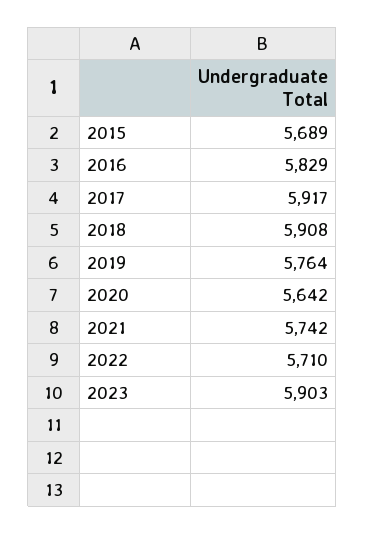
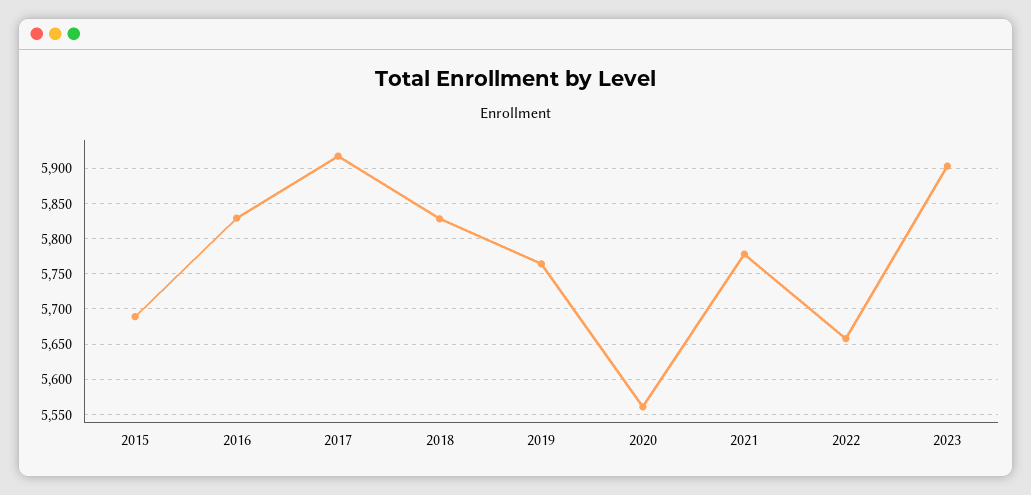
2018: 5908 -> 5830
2020: 5642 -> 5560
2021: 5742 -> 5780
2022: 5710 -> 5660

